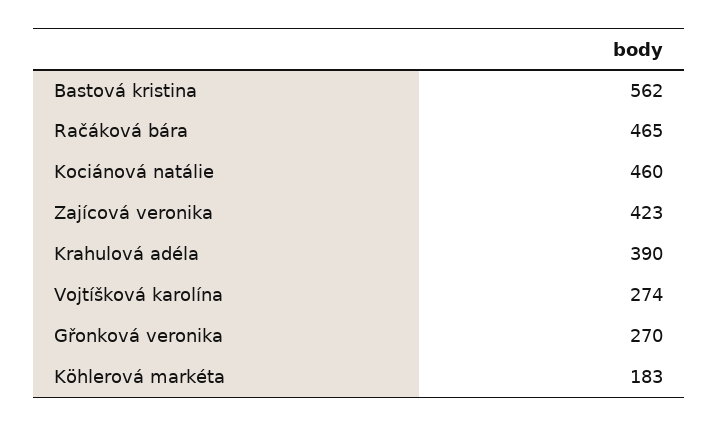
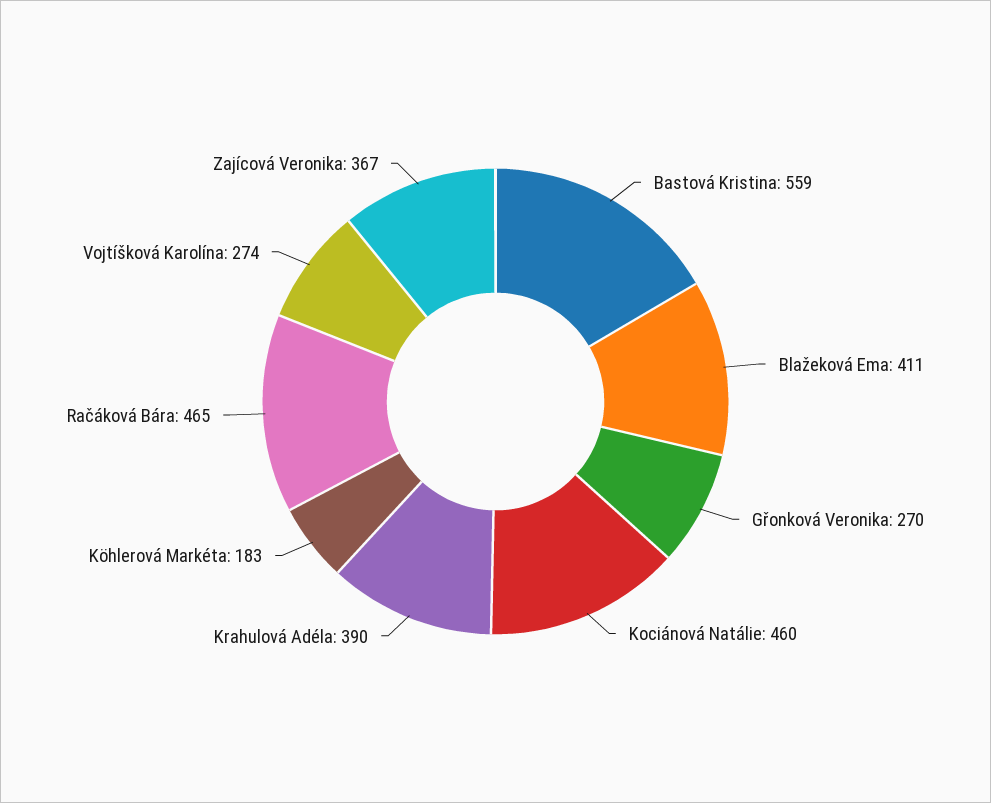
Bastová kristina: 562 -> 559
Zajícová veronika: 423 -> 367
Blažeková Ema: none -> 411

